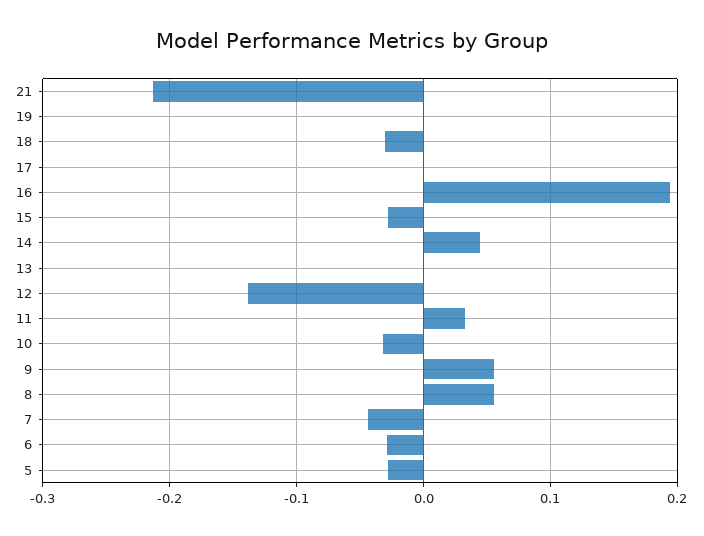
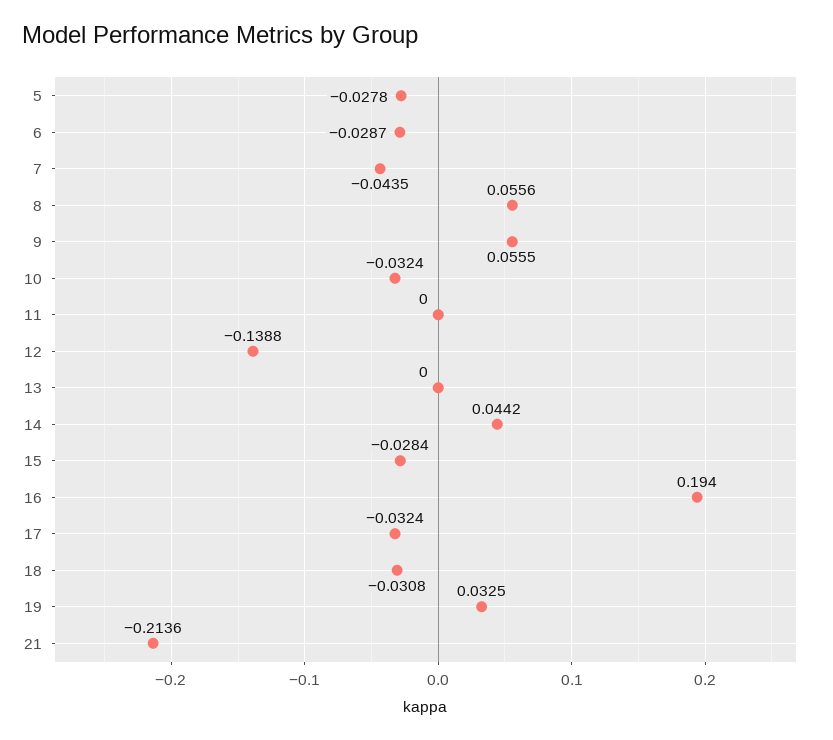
19: 0 -> 0.0325
17: 0 -> -0.0324
11: 0.03 -> 0

